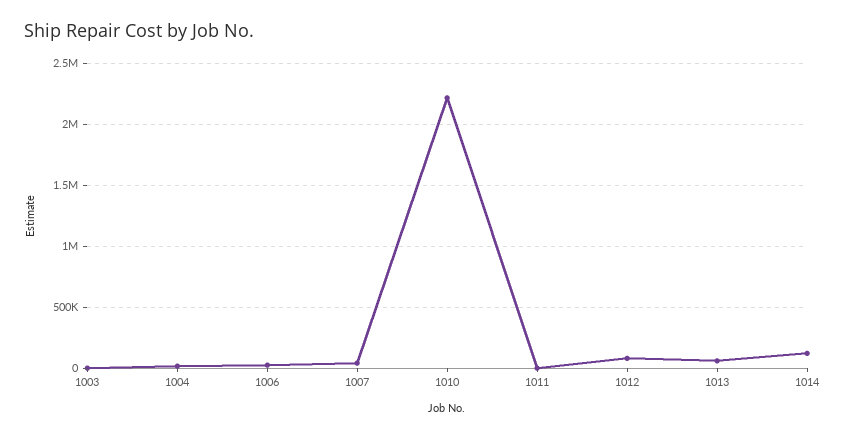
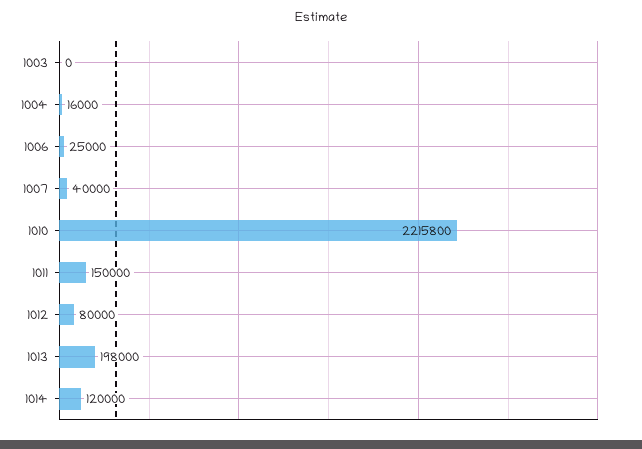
1011: 0 -> 150000
1013: 50000 -> 198000

